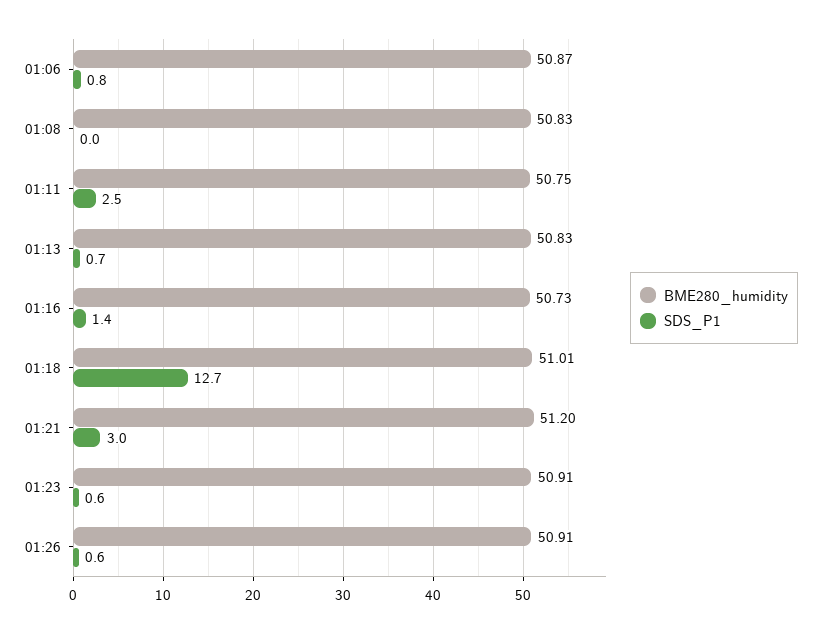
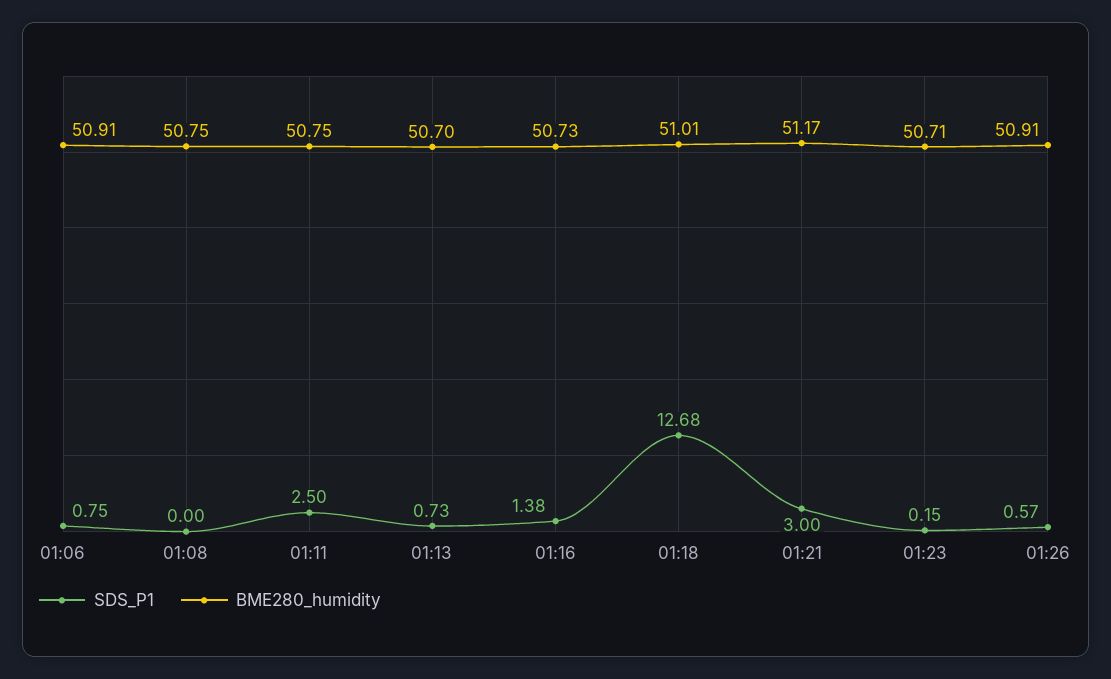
BME280_humidity, 01:06: 50.87 -> 50.91
BME280_humidity, 01:08: 50.83 -> 50.75
BME280_humidity, 01:13: 50.83 -> 50.7
BME280_humidity, 01:21: 51.2 -> 51.17
BME280_humidity, 01:23: 50.91 -> 50.71
SDS_P1, 01:23: 0.6 -> 0.15

